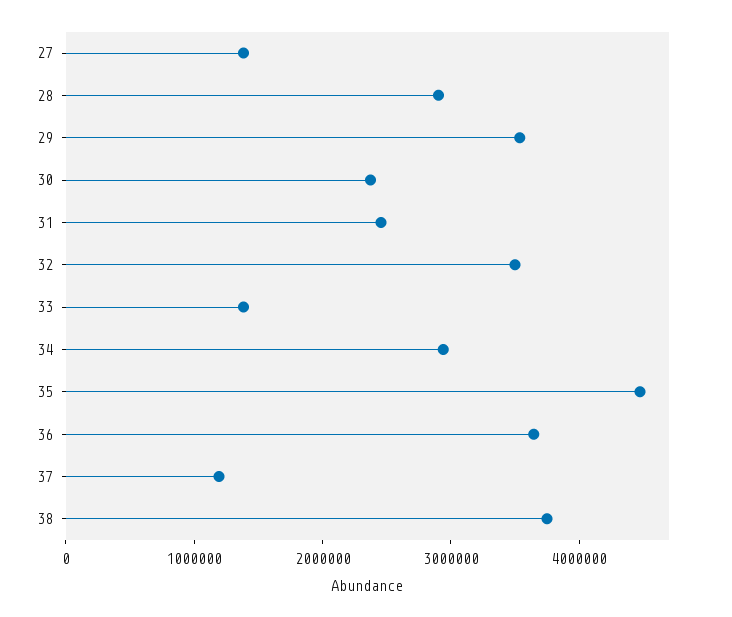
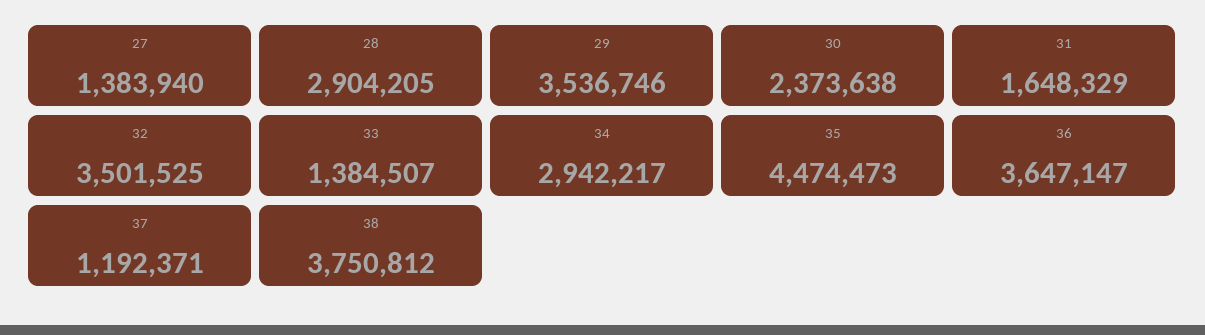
31: 2400000 -> 1648329

